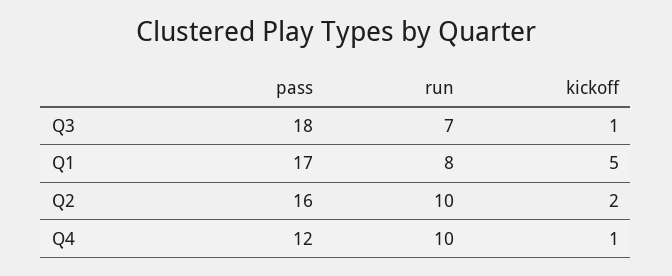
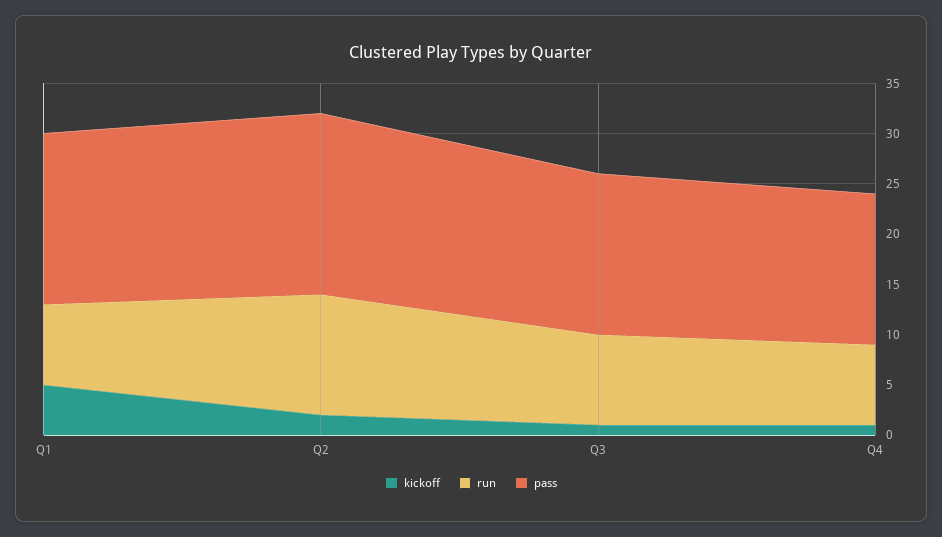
pass, Q3: 18 -> 16
run, Q3: 7 -> 9
pass, Q2: 16 -> 18
run, Q2: 10 -> 12
pass, Q4: 12 -> 15
run, Q4: 10 -> 8

